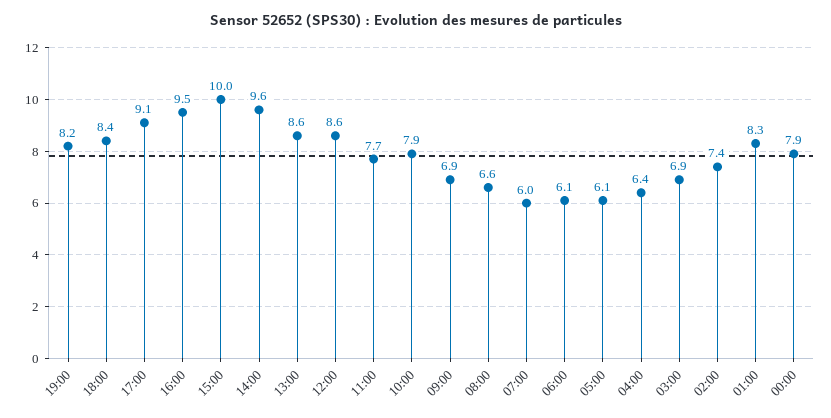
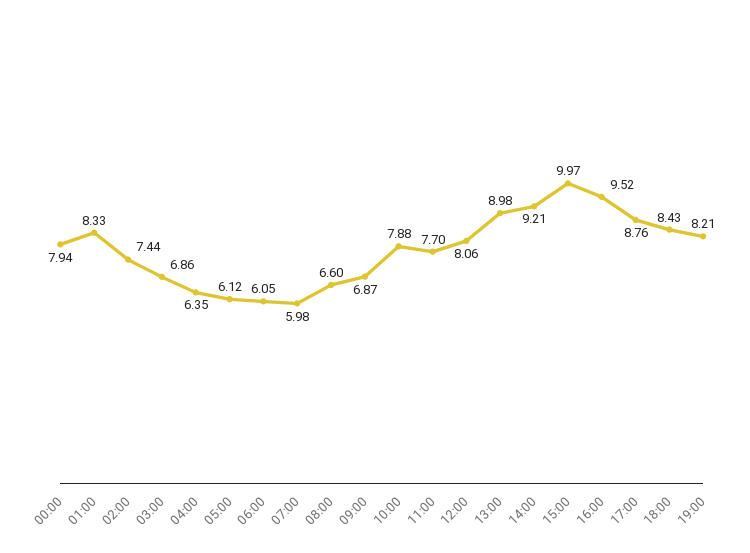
17:00: 9.1 -> 8.76
14:00: 9.6 -> 9.21
13:00: 8.6 -> 8.98
12:00: 8.6 -> 8.06

